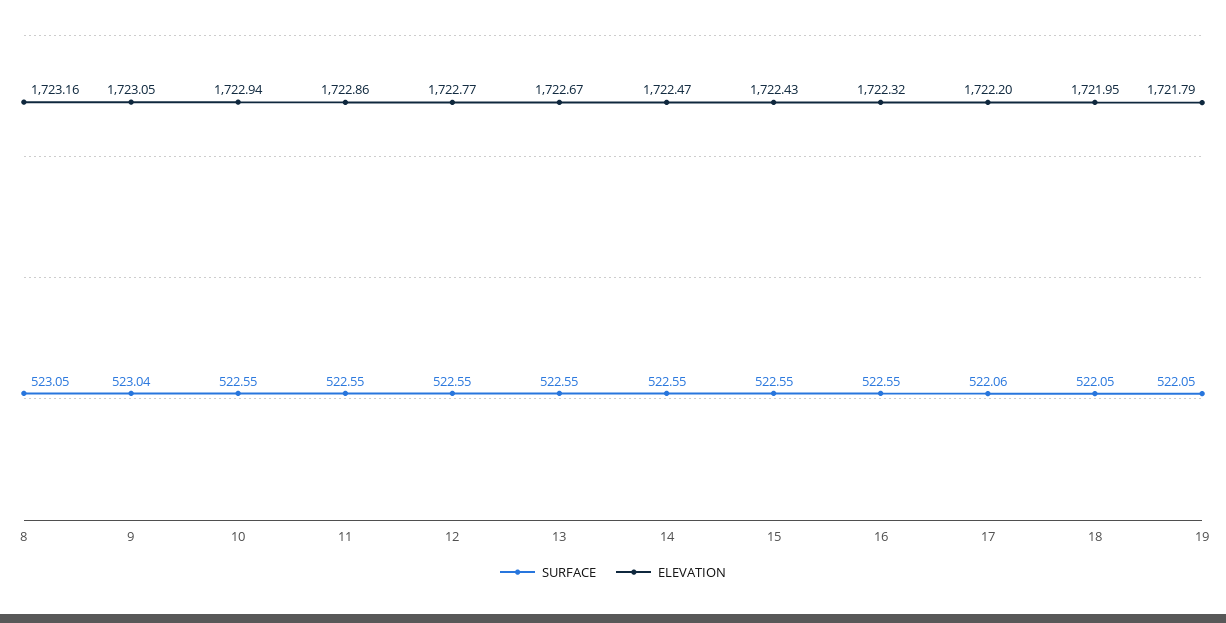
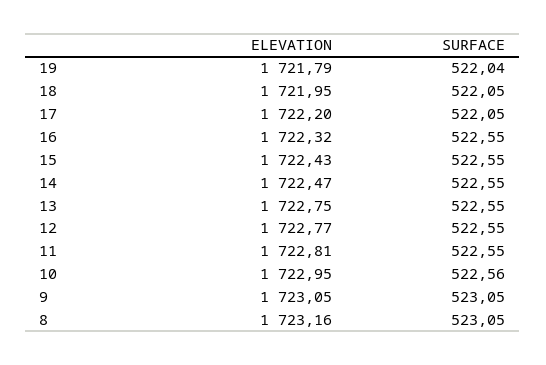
SURFACE, 9: 523.04 -> 523.05
SURFACE, 10: 522.55 -> 522.56
ELEVATION, 10: 1722.94 -> 1722.95
ELEVATION, 11: 1722.86 -> 1722.81
ELEVATION, 13: 1722.67 -> 1722.75
SURFACE, 17: 522.06 -> 522.05
SURFACE, 19: 522.05 -> 522.04

